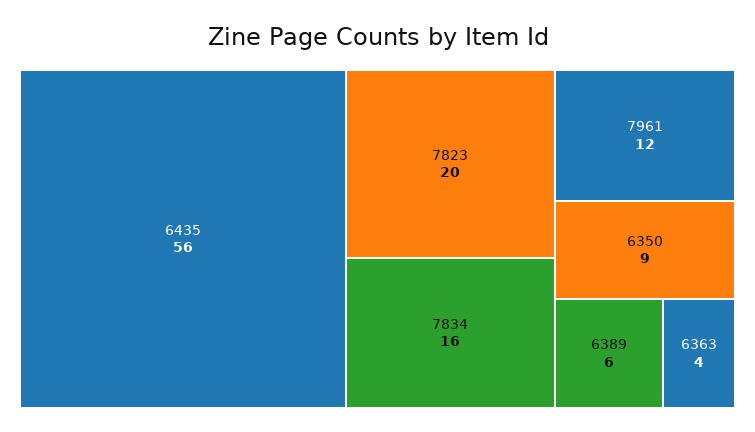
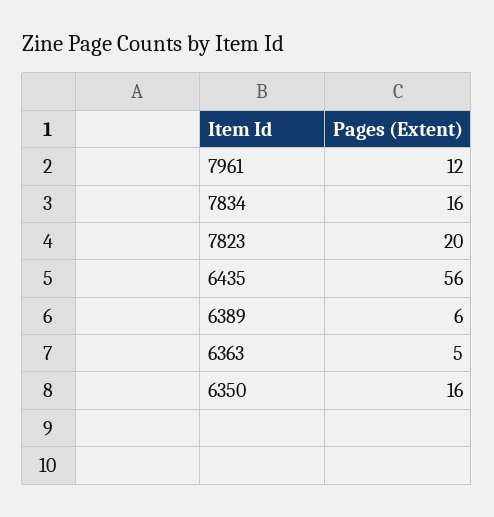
6350: 9 -> 16
6363: 4 -> 5

